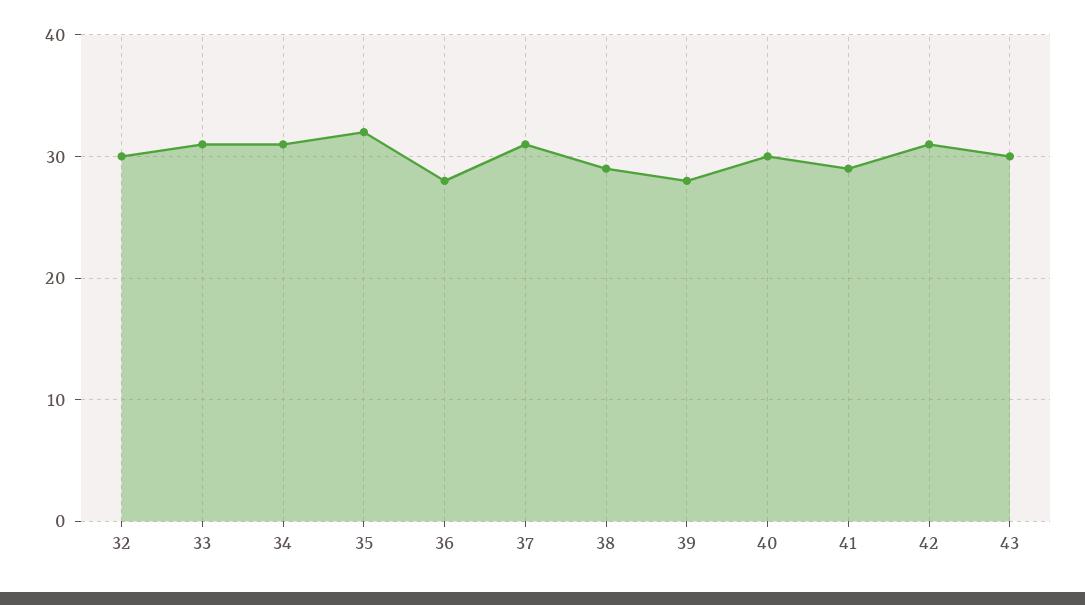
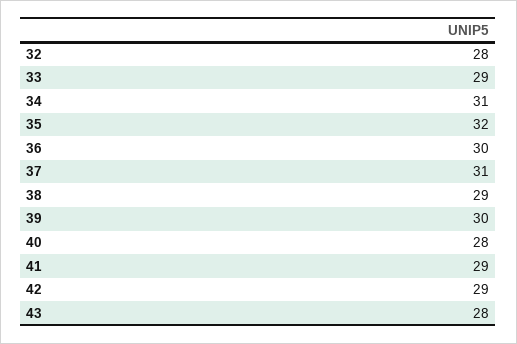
32: 30 -> 28
33: 31 -> 29
36: 28 -> 30
39: 28 -> 30
40: 30 -> 28
42: 31 -> 29
43: 30 -> 28

